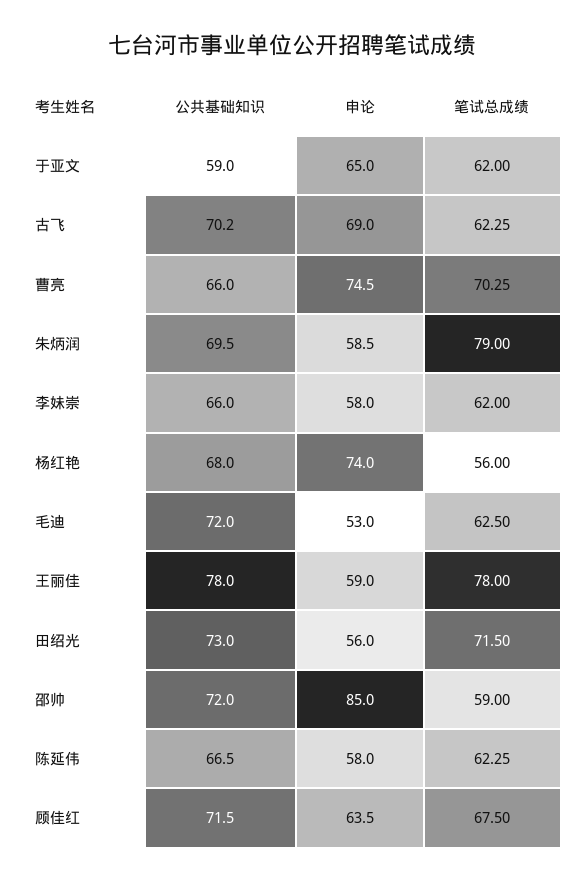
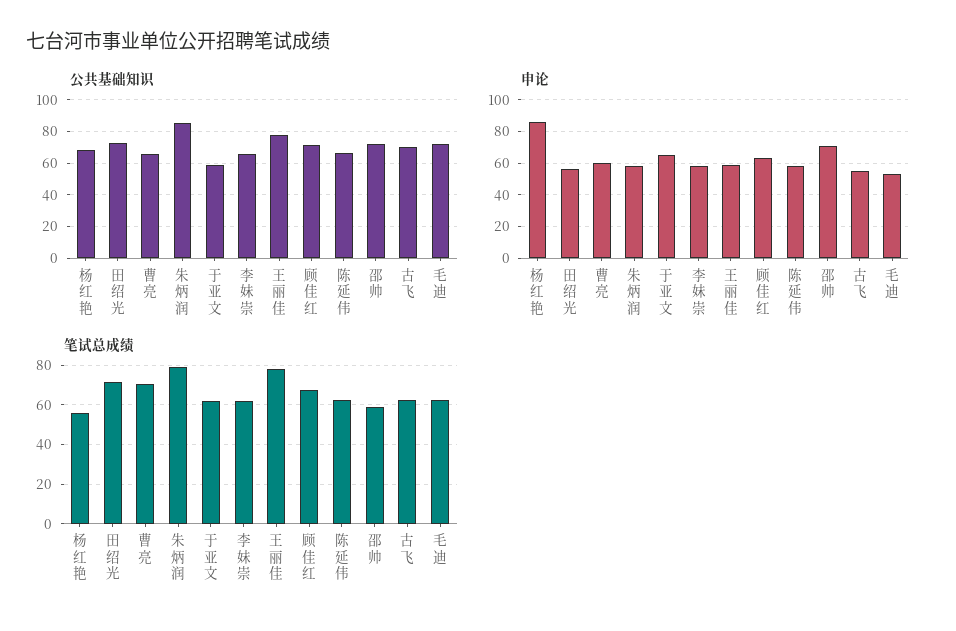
申论, 古飞: 69 -> 55
申论, 曹亮: 74.5 -> 60
公共基础知识, 朱炳润: 69.5 -> 85
申论, 杨红艳: 74 -> 85
申论, 邵帅: 85 -> 70

